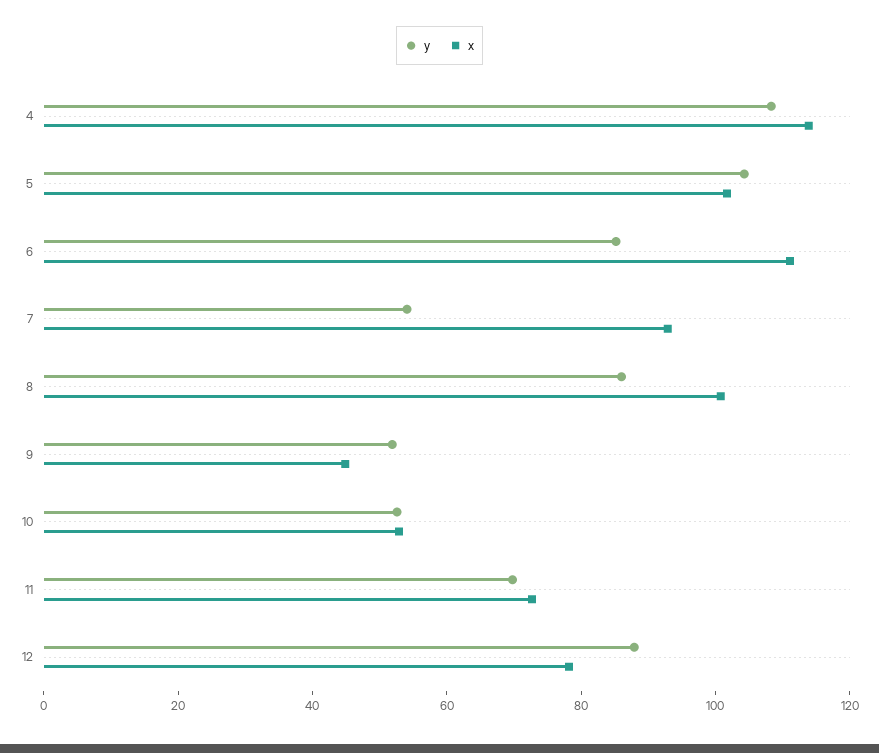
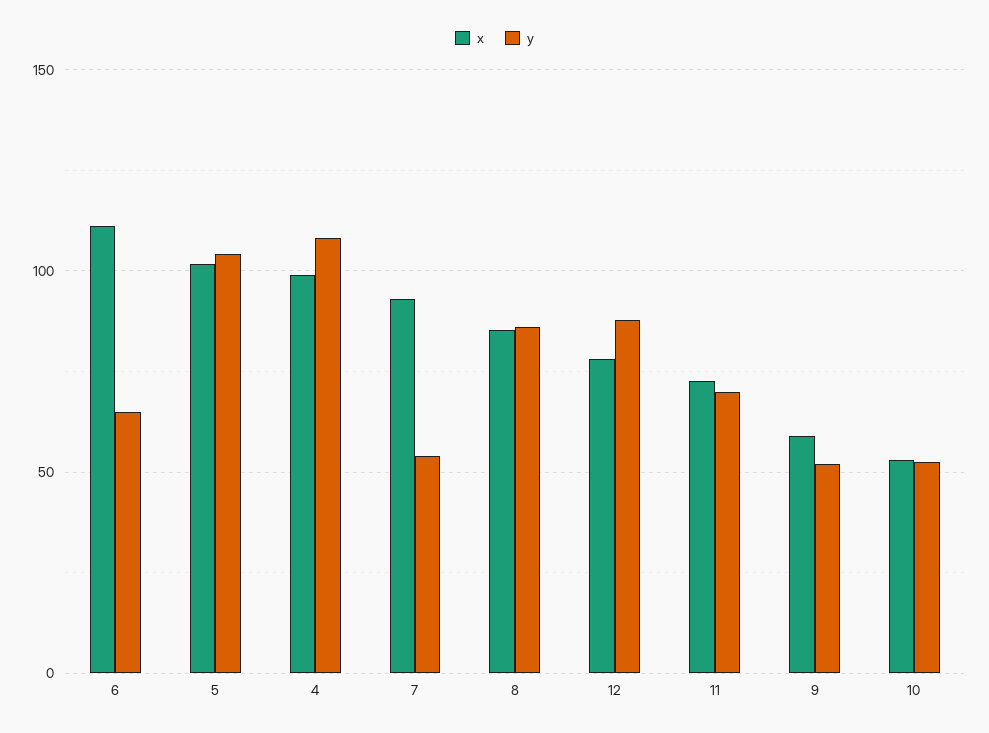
x, 4: 115 -> 100
y, 6: 85 -> 65
x, 8: 100 -> 85
x, 9: 45 -> 60

